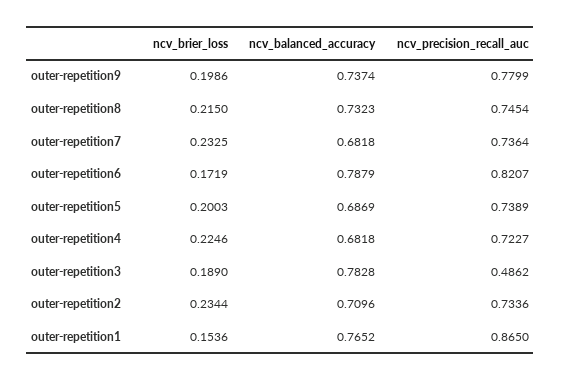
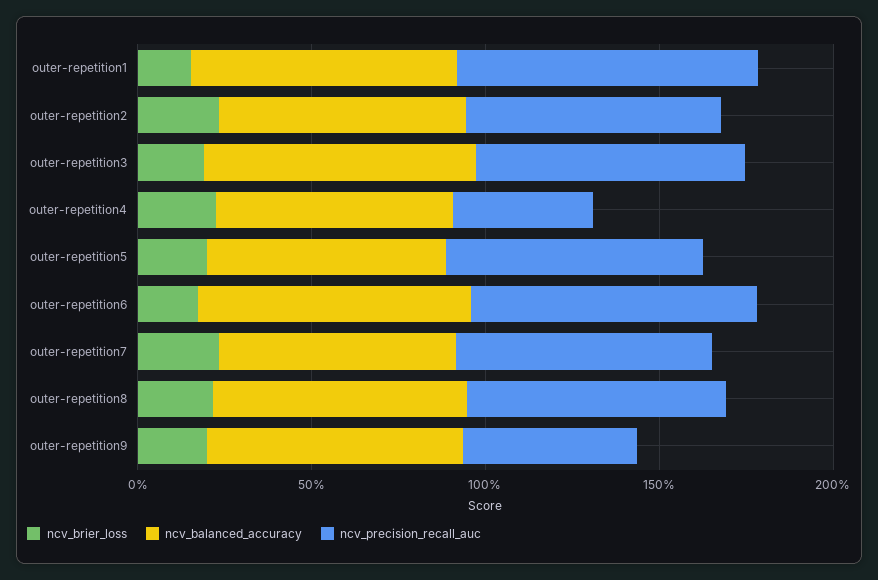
ncv_precision_recall_auc, outer-repetition9: 0.7799 -> 0.5
ncv_precision_recall_auc, outer-repetition4: 0.7227 -> 0.4
ncv_precision_recall_auc, outer-repetition3: 0.4862 -> 0.8

